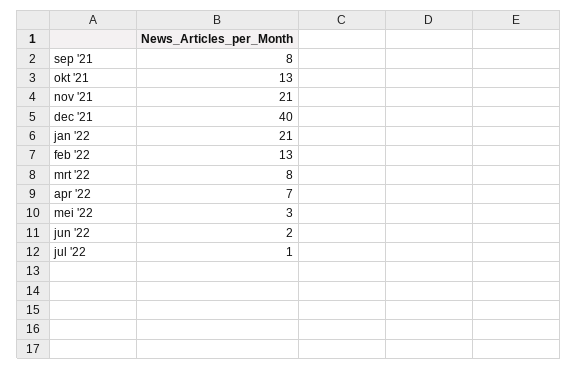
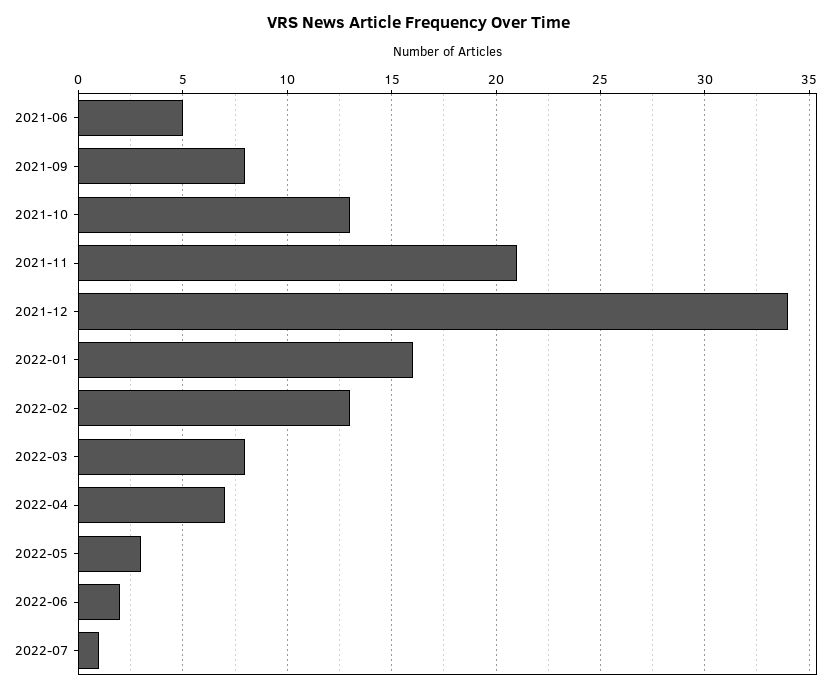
dec '21: 40 -> 34
jan '22: 21 -> 16
2021-06: none -> 5

